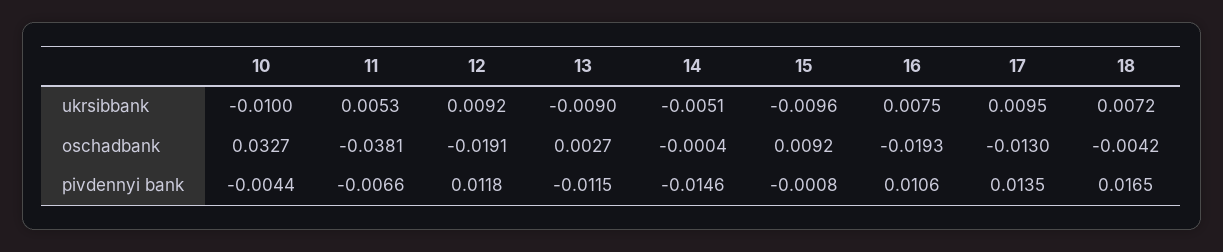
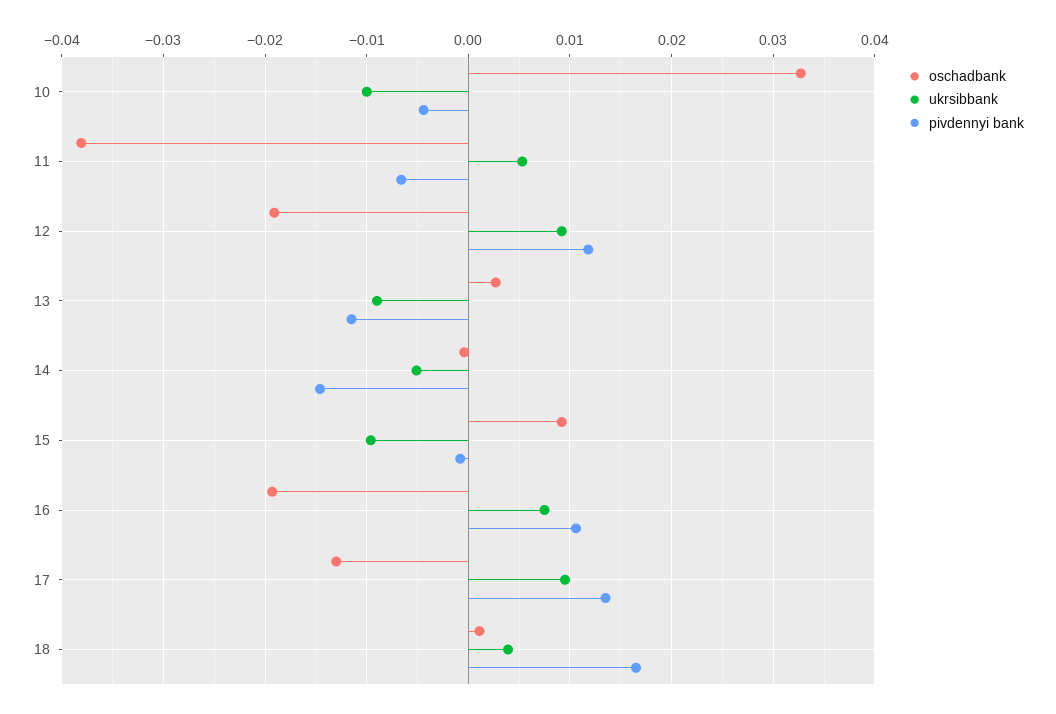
ukrsibbank, 18: 0.0072 -> 0.004
oschadbank, 18: -0.0042 -> 0.001

